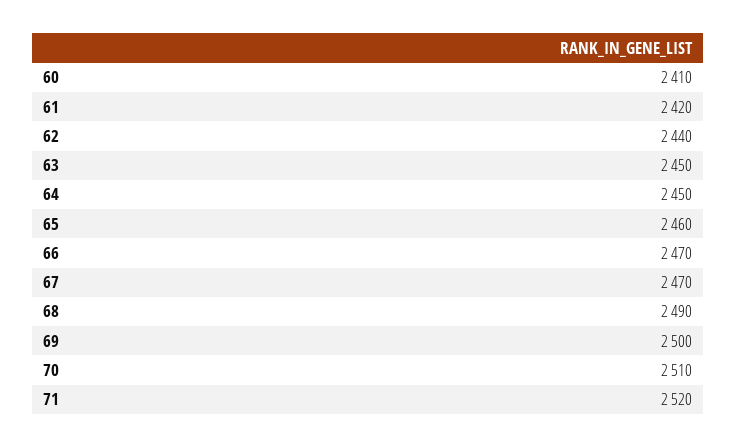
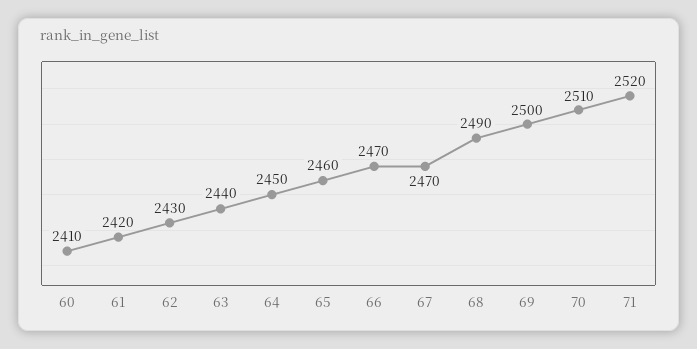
62: 2440 -> 2430
63: 2450 -> 2440

